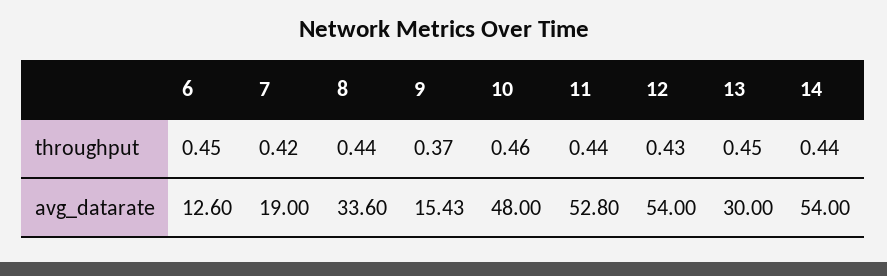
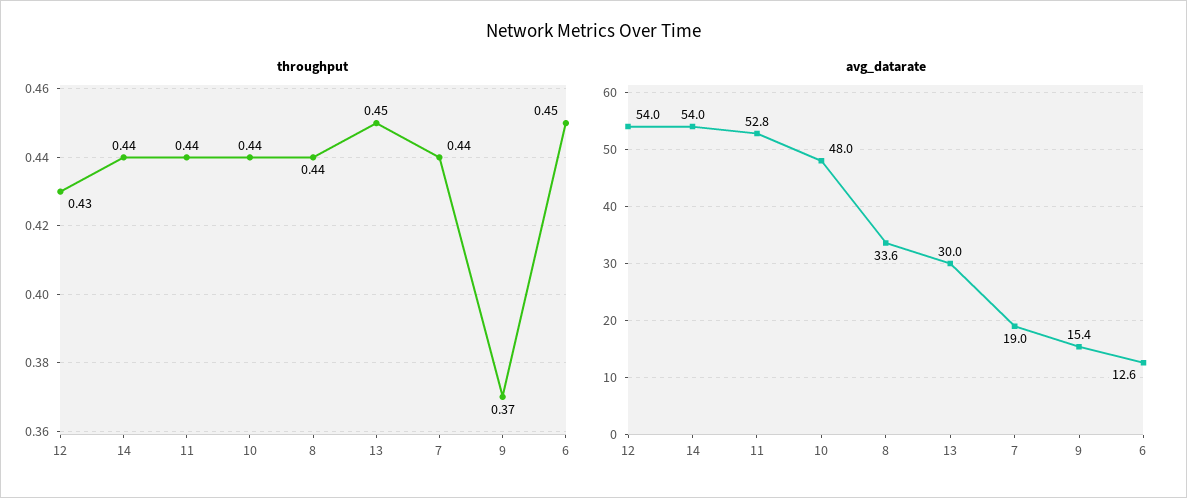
throughput, 7: 0.42 -> 0.44
throughput, 10: 0.46 -> 0.44

